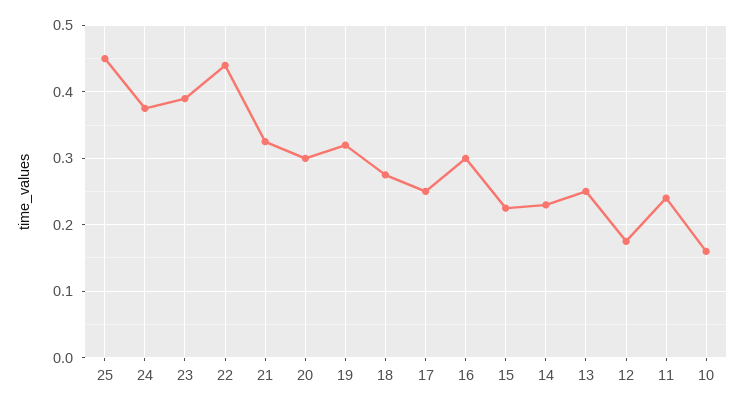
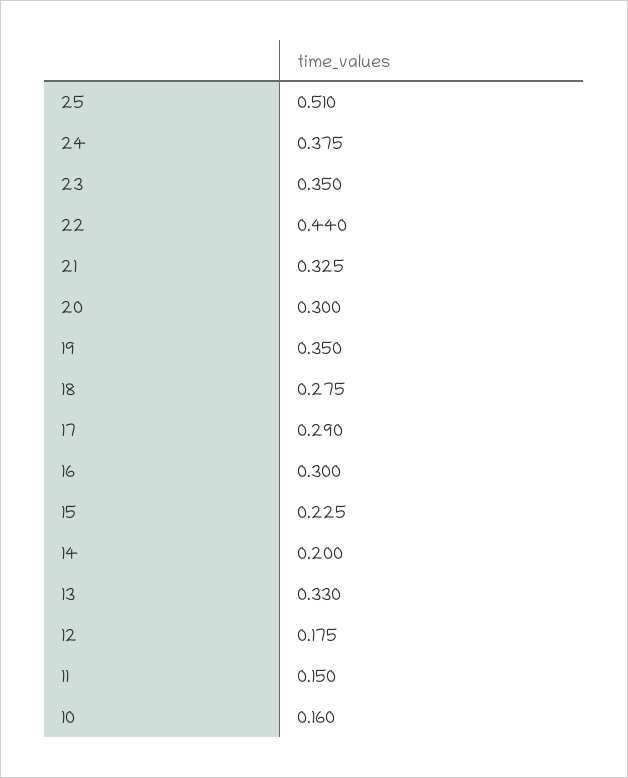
25: 0.45 -> 0.51
23: 0.39 -> 0.35
19: 0.32 -> 0.35
17: 0.25 -> 0.29
14: 0.23 -> 0.2
13: 0.25 -> 0.33
11: 0.24 -> 0.15

